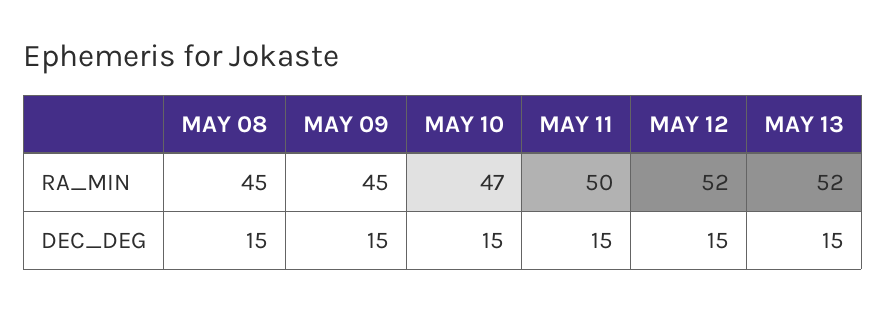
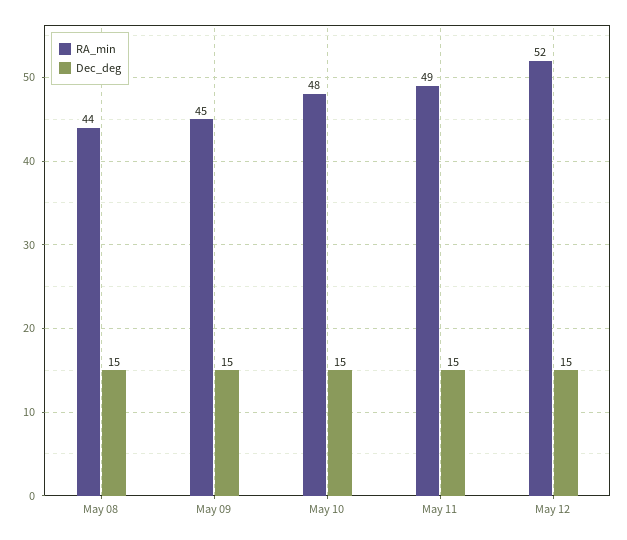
RA_MIN, MAY 08: 45 -> 44
RA_MIN, MAY 10: 47 -> 48
RA_MIN, MAY 11: 50 -> 49
RA_MIN, MAY 13: 52 -> none
DEC_DEG, MAY 13: 15 -> none

